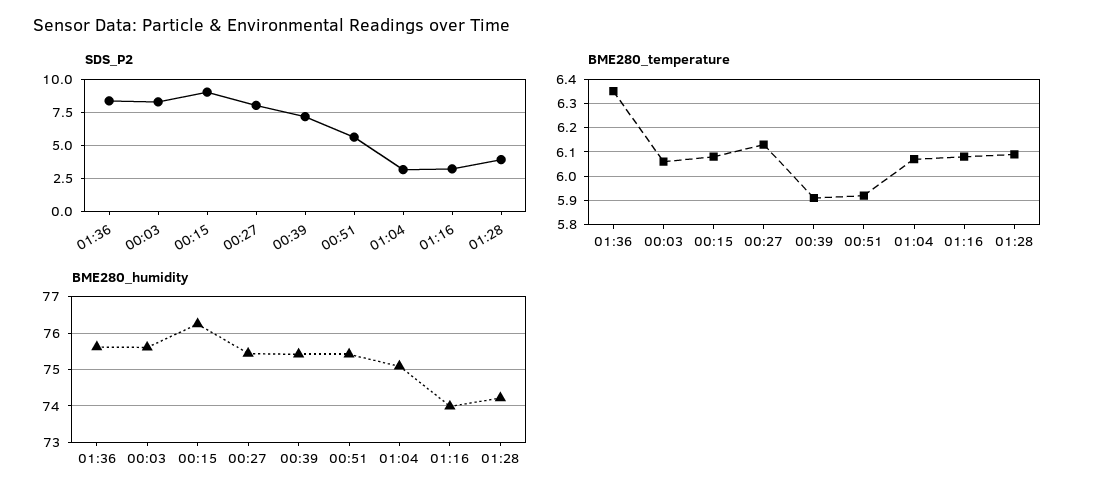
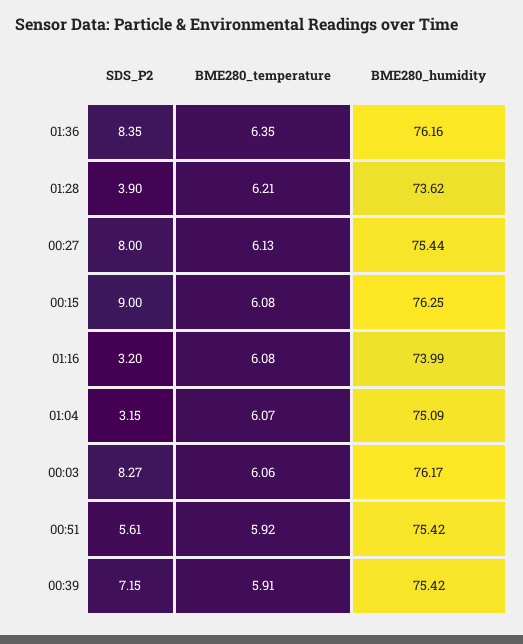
BME280_temperature, 01:28: 6.1 -> 6.21
BME280_humidity, 01:36: 75.6 -> 76.16
BME280_humidity, 00:03: 75.6 -> 76.17
BME280_humidity, 01:28: 74.2 -> 73.62

